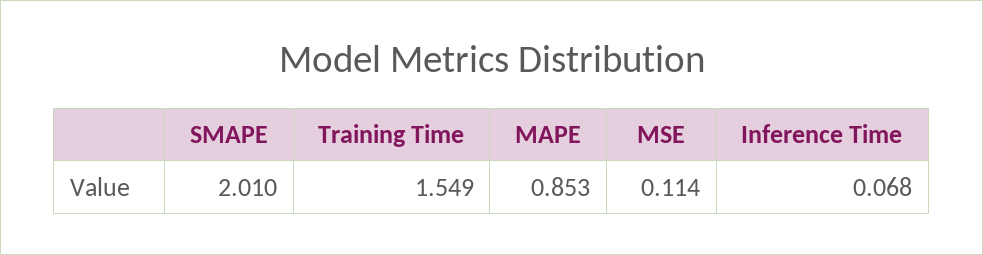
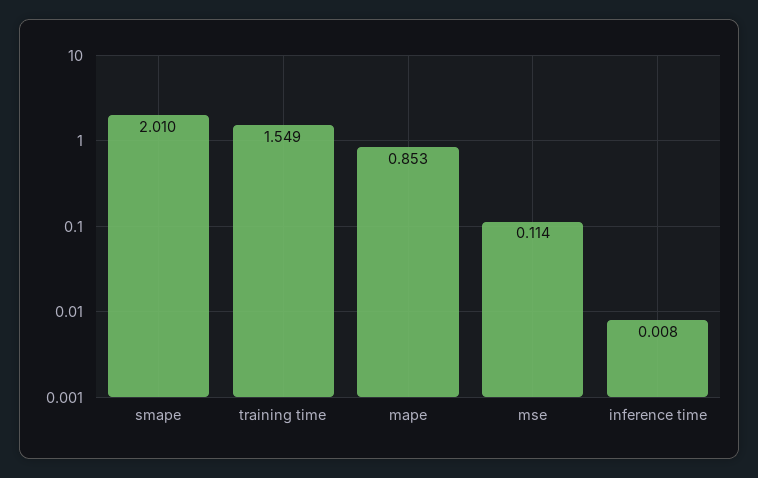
Inference Time: 0.068 -> 0.008

